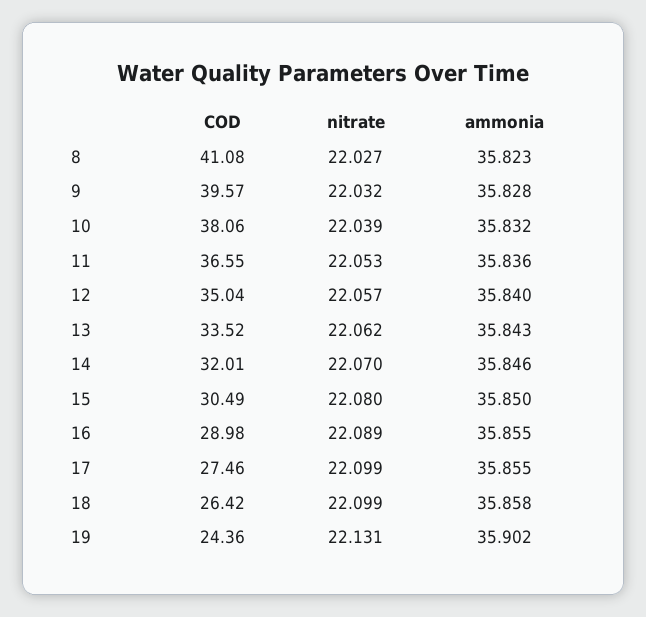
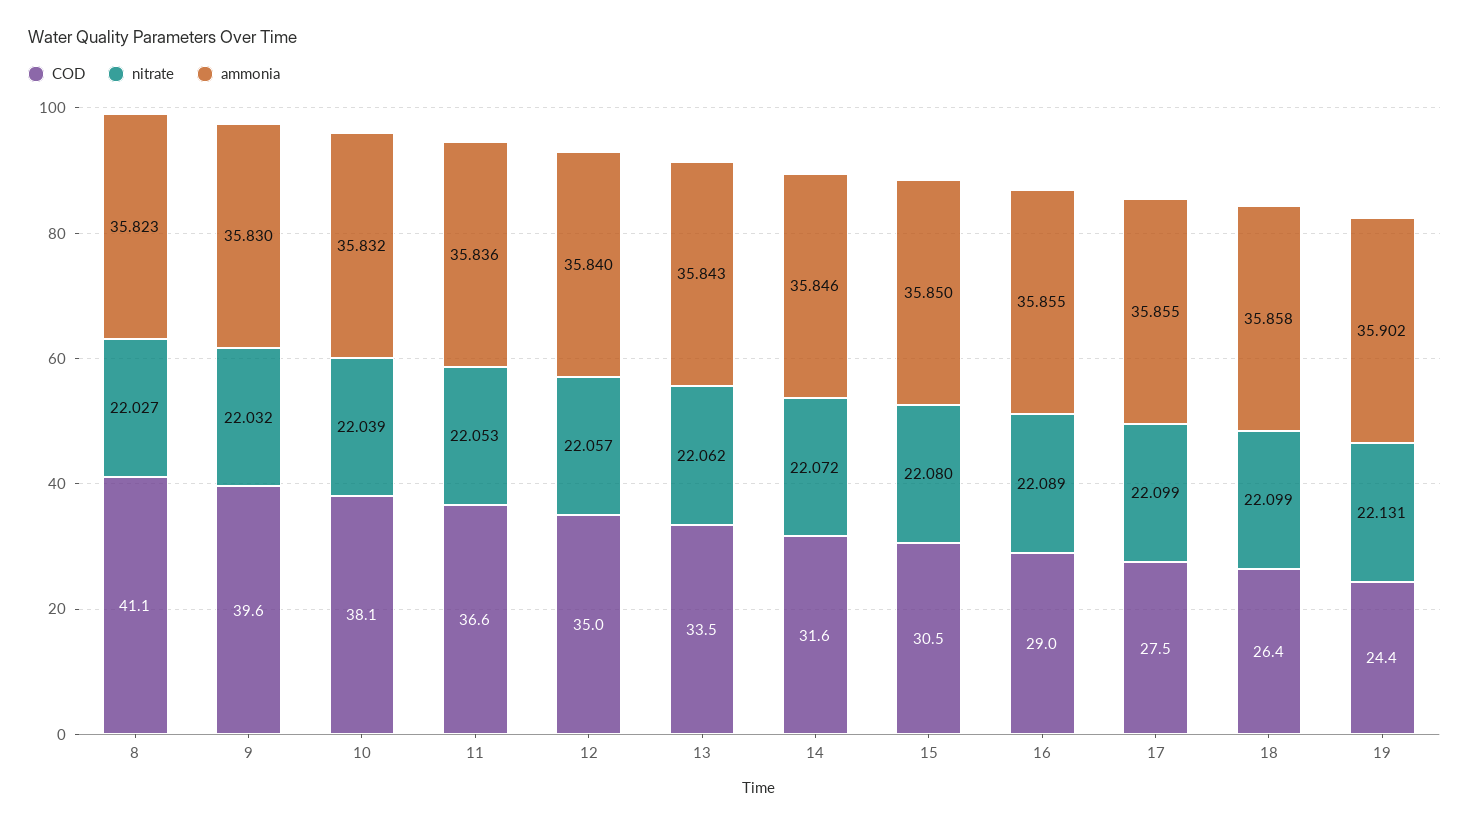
ammonia, 9: 35.828 -> 35.83
COD, 14: 32.01 -> 31.6
nitrate, 14: 22.07 -> 22.072

